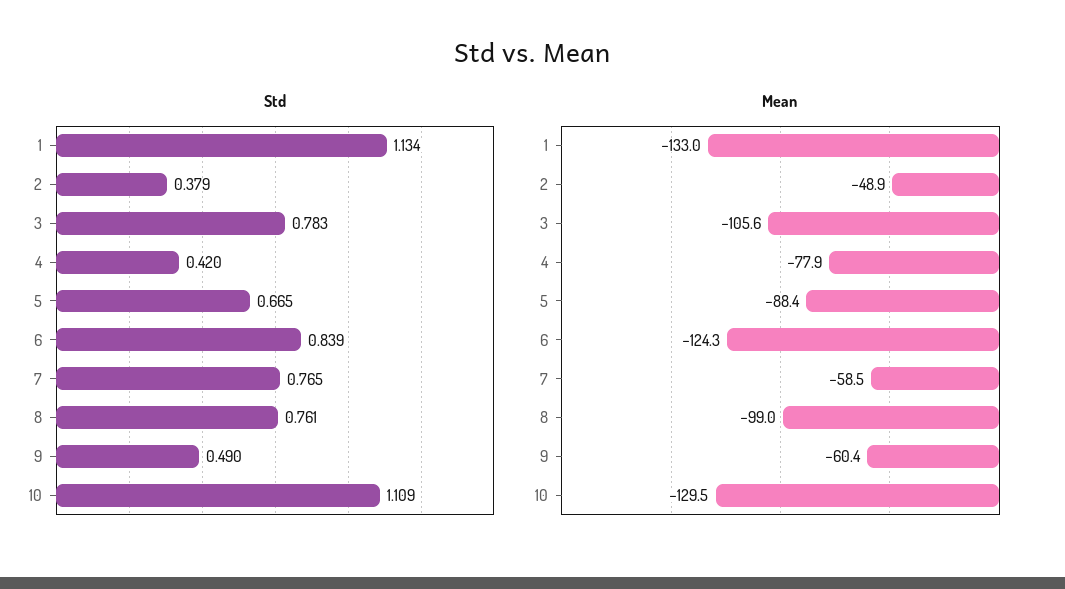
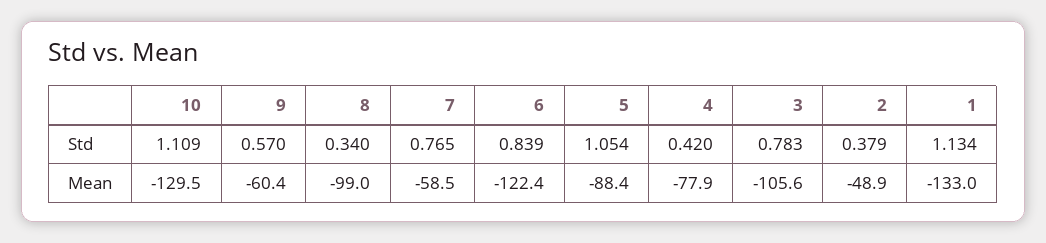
Std, 5: 0.665 -> 1.054
Std, 8: 0.761 -> 0.34
Std, 9: 0.49 -> 0.57
Mean, 6: -124.3 -> -122.4

